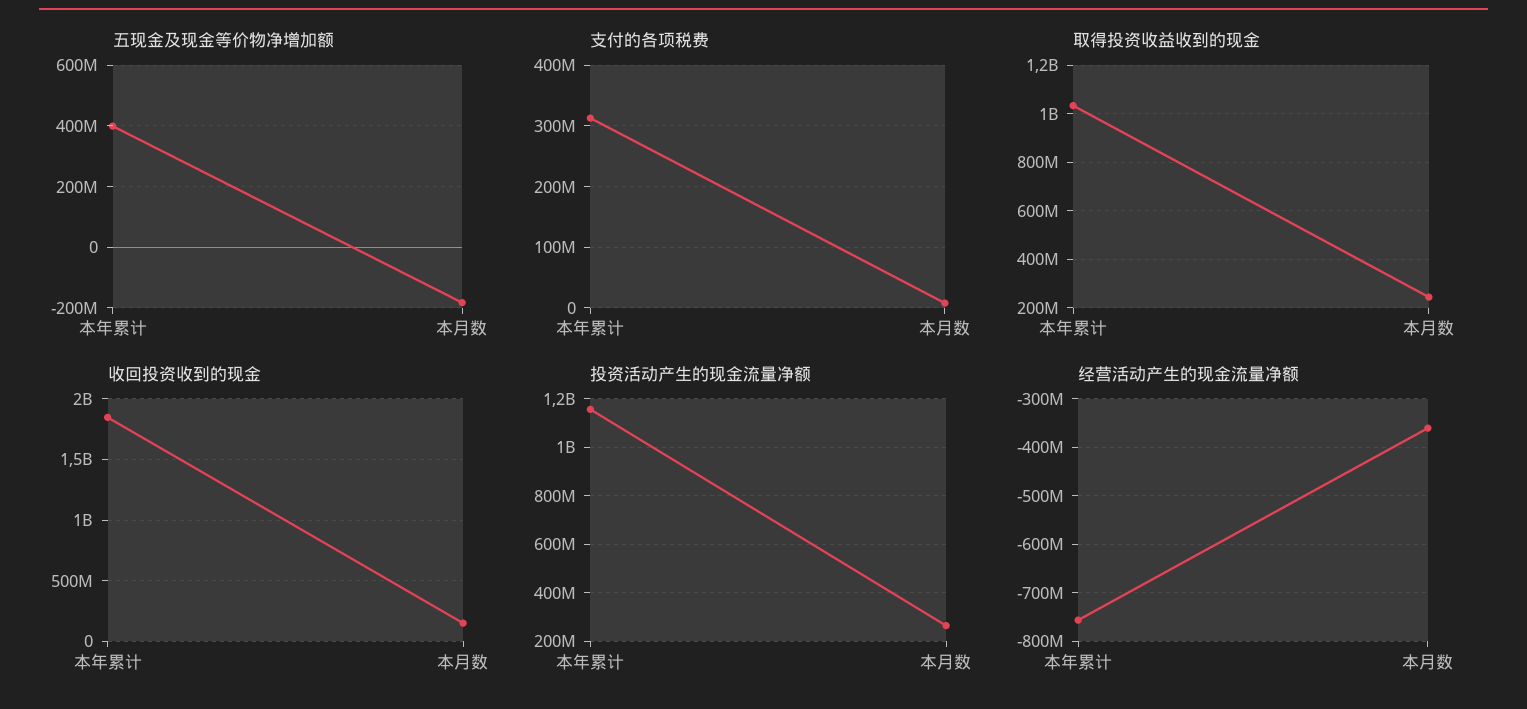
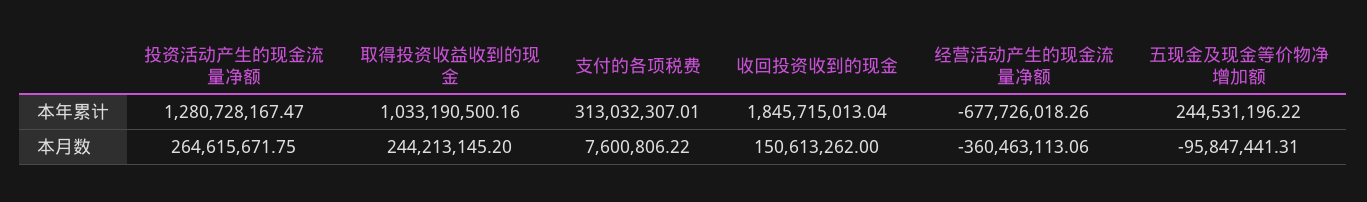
五现金及现金等价物净增加额, 本年累计: 400000000 -> 244531196.22
五现金及现金等价物净增加额, 本月数: -180000000 -> -95847441.31
投资活动产生的现金流量净额, 本年累计: 1150000000 -> 1280728167.47
经营活动产生的现金流量净额, 本年累计: -760000000 -> -677726018.26

